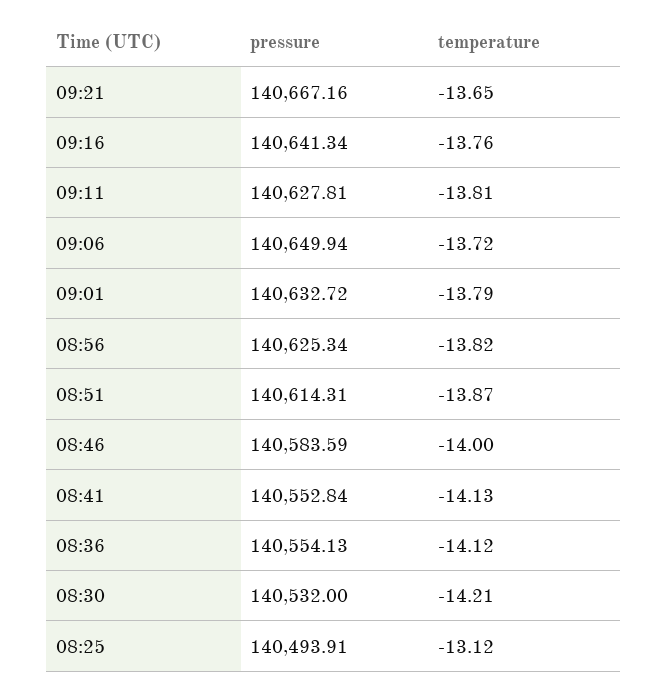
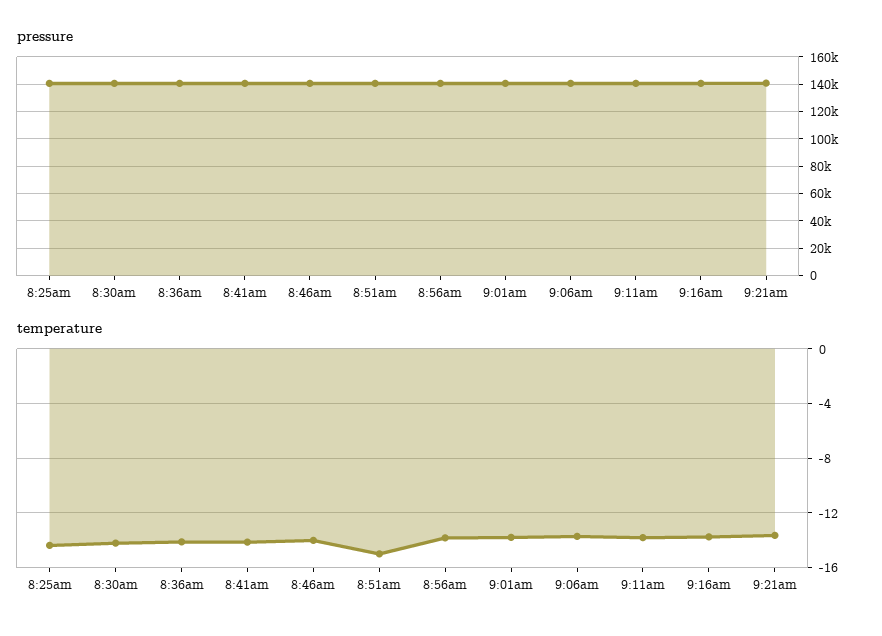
temperature, 08:51: -13.87 -> -15
temperature, 08:25: -13.12 -> -14.5

